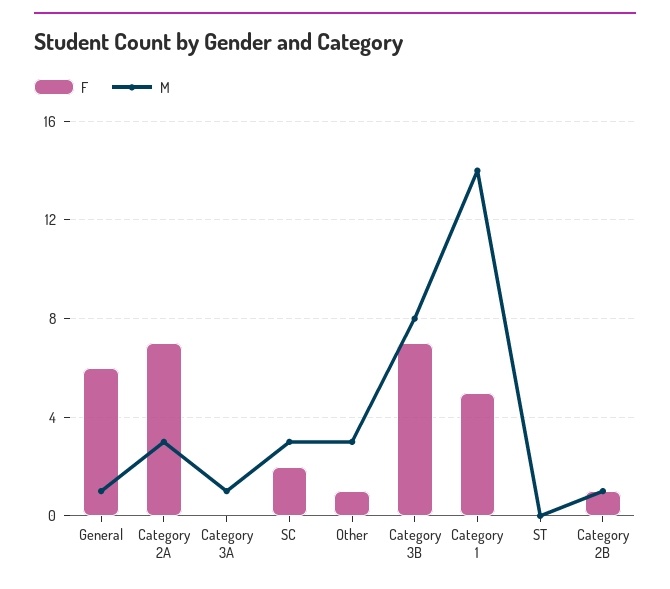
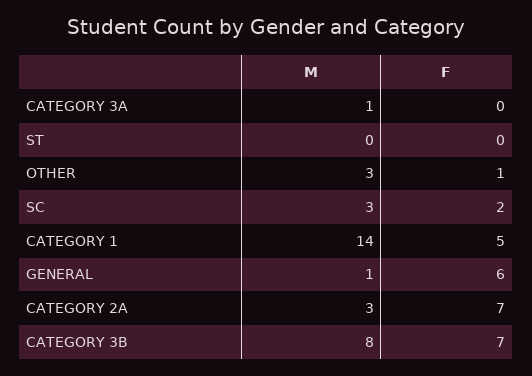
F, Category 2B: 1 -> none
M, Category 2B: 1 -> none

